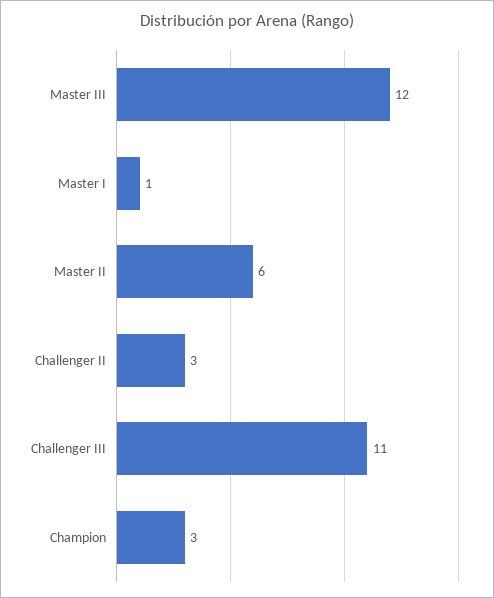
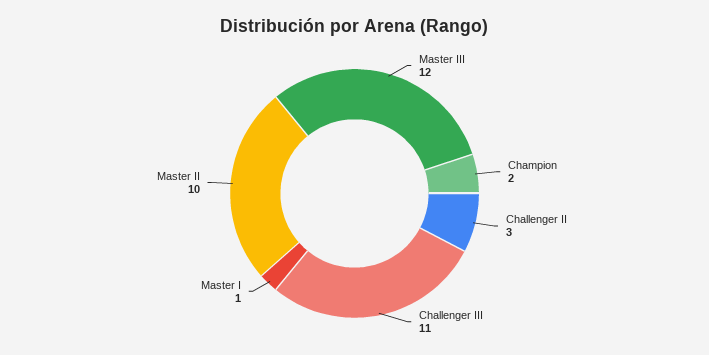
Master II: 6 -> 10
Champion: 3 -> 2

